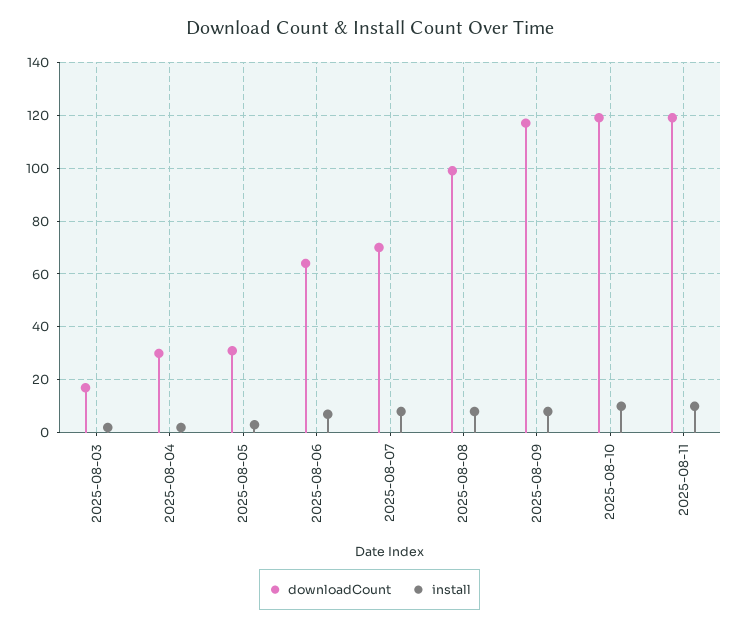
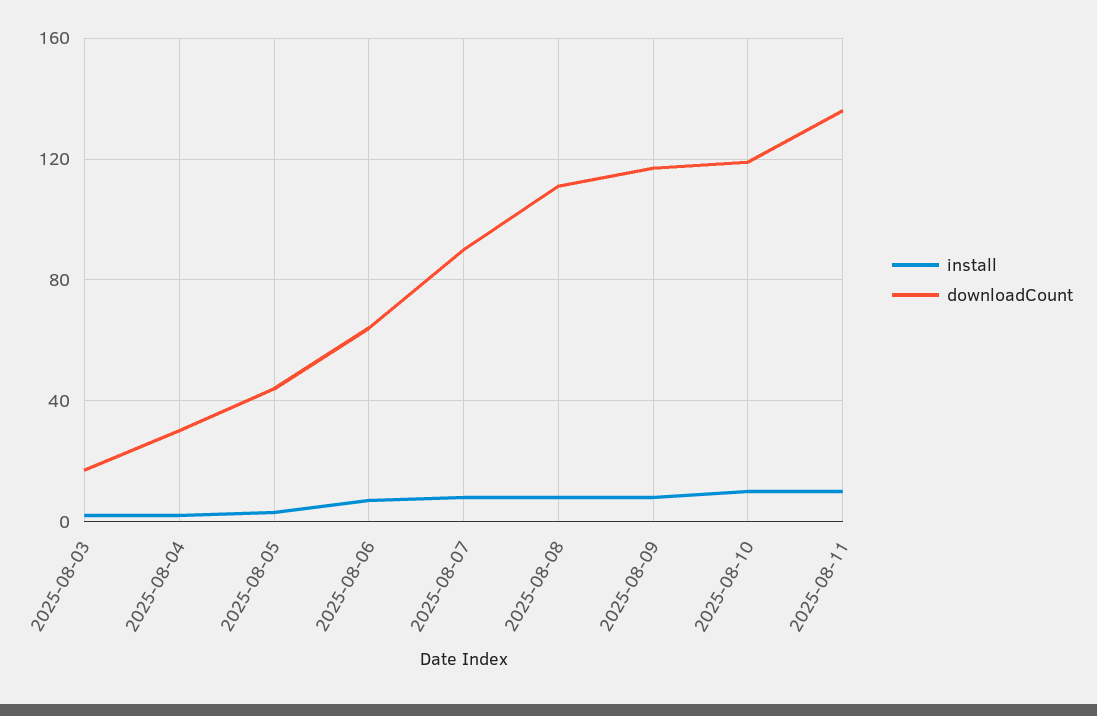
downloadCount, 2025-08-05: 30 -> 45
downloadCount, 2025-08-07: 70 -> 90
downloadCount, 2025-08-08: 100 -> 110
downloadCount, 2025-08-11: 120 -> 135

